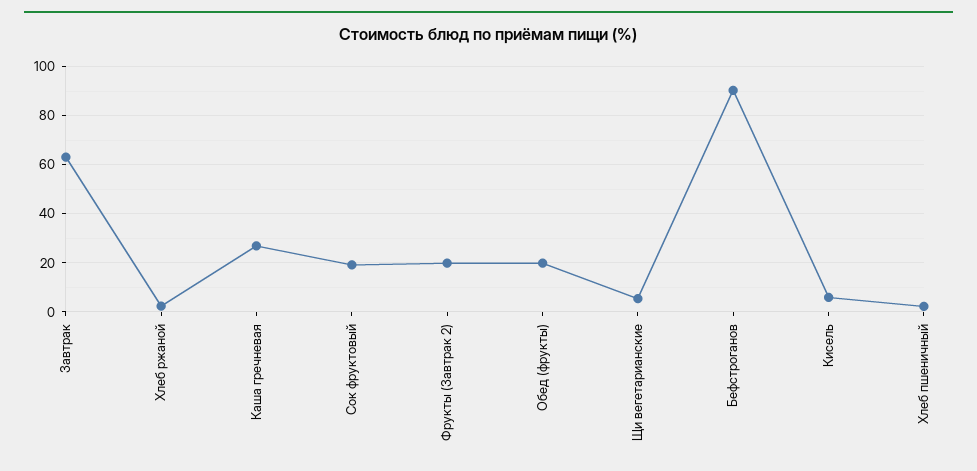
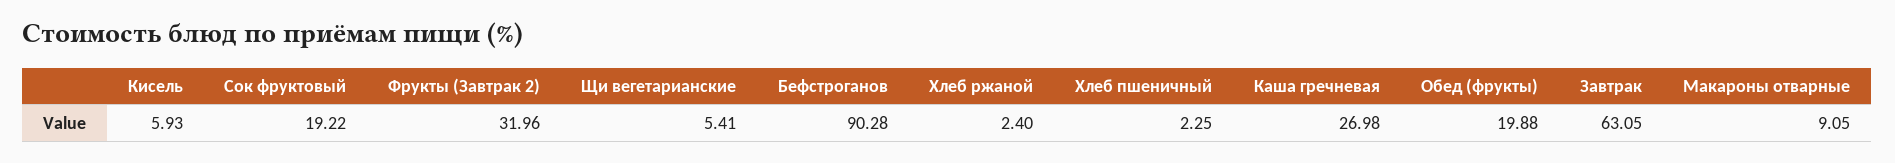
Фрукты (Завтрак 2): 20 -> 31.96
Макароны отварные: none -> 9.05

